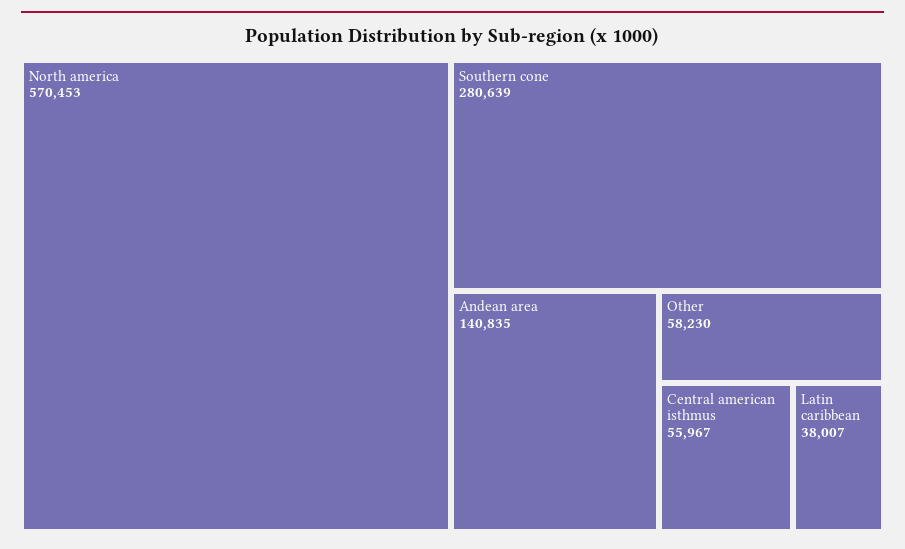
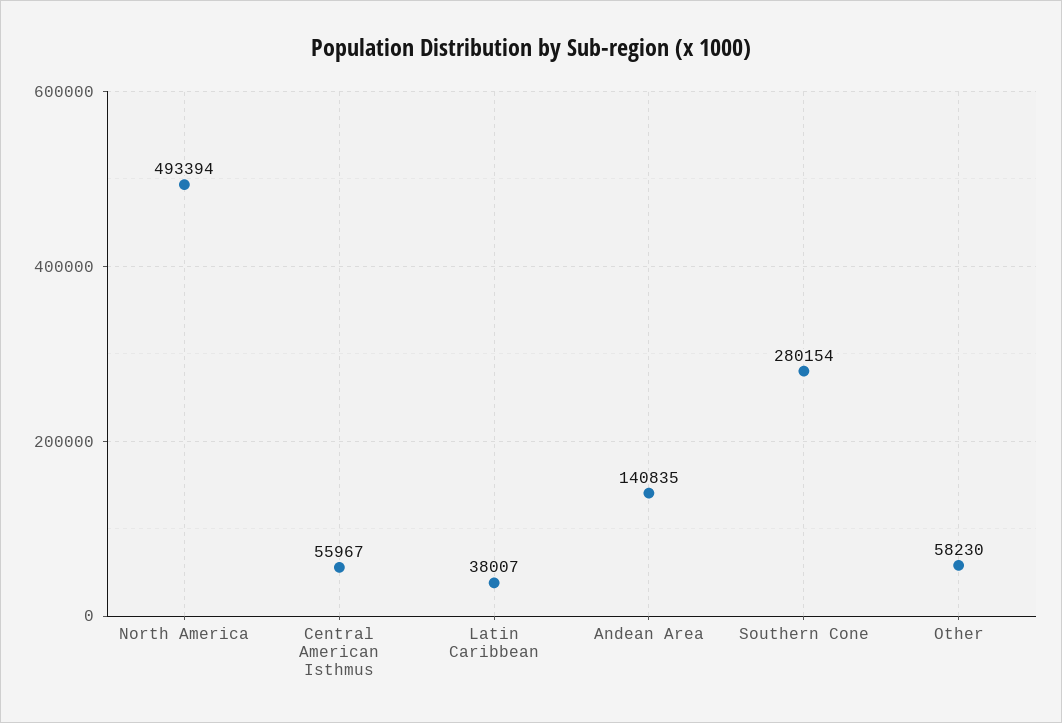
North america: 570453 -> 493394
Southern cone: 280639 -> 280154

